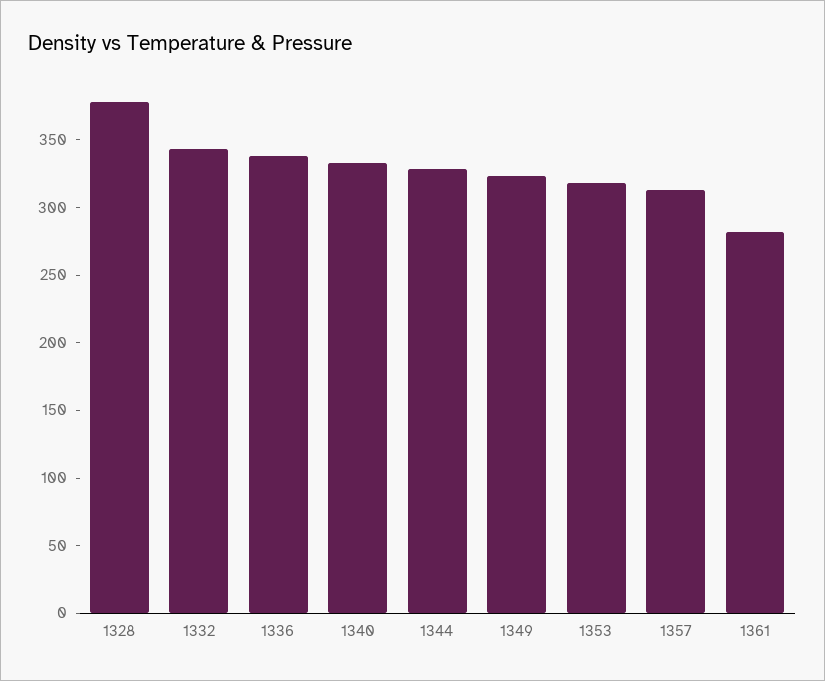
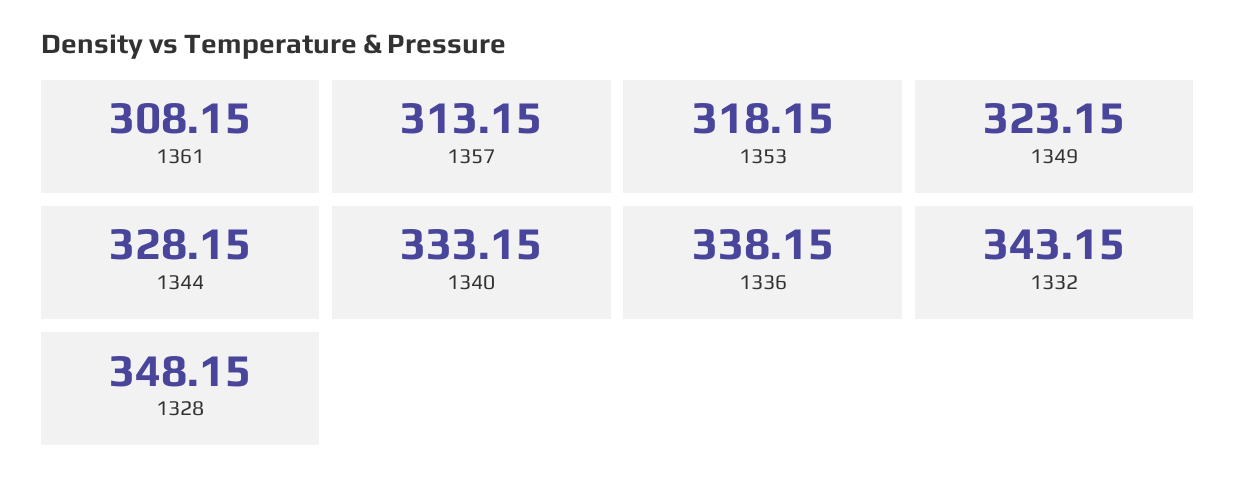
1328: 380 -> 348.15
1361: 280 -> 308.15

